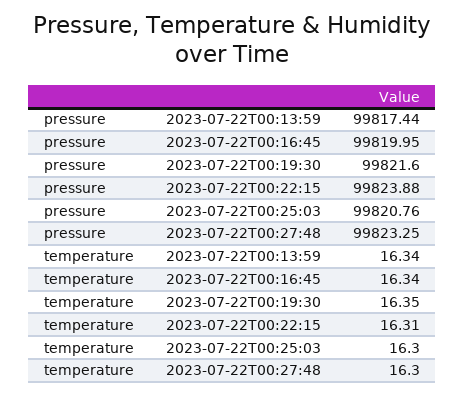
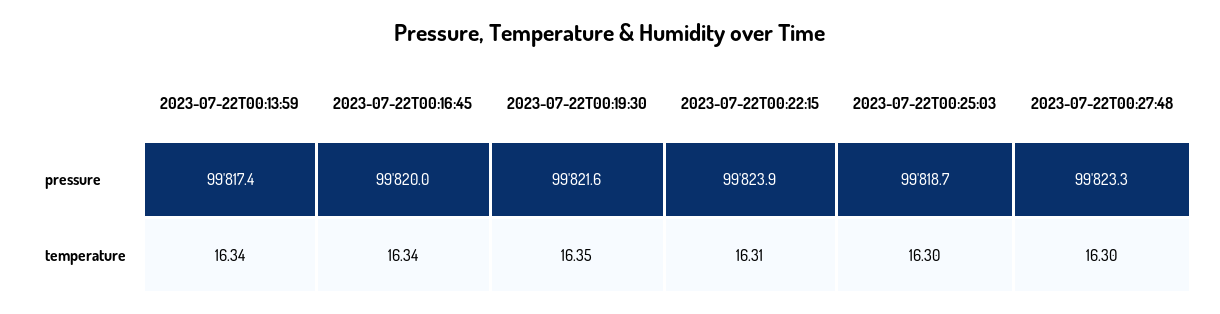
pressure, 2023-07-22T00:25:03: 99820.76 -> 99818.7

